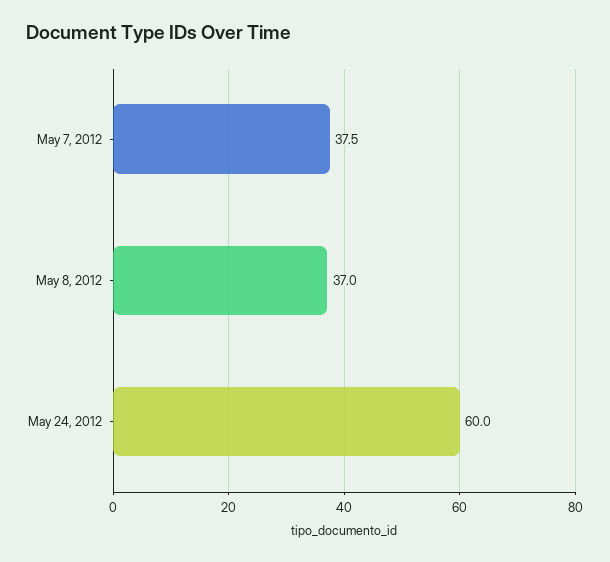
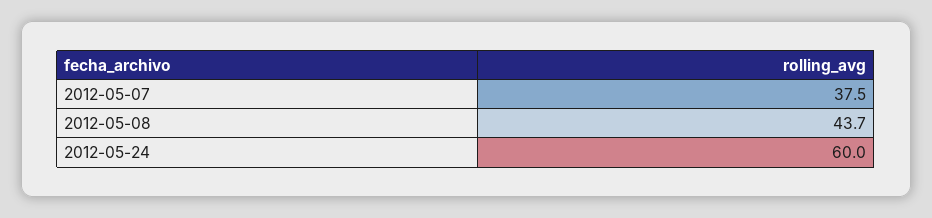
May 8, 2012: 37 -> 43.7

